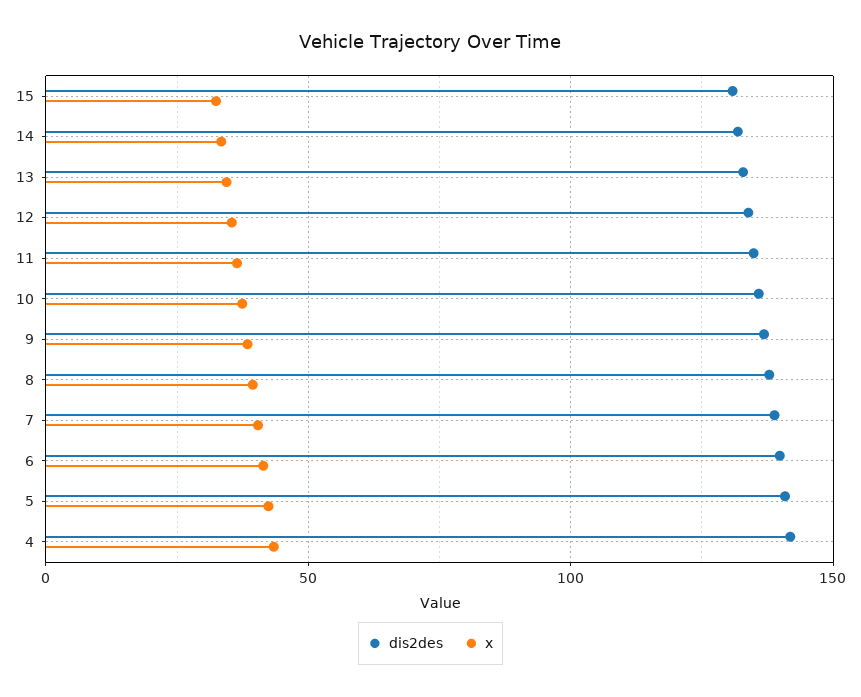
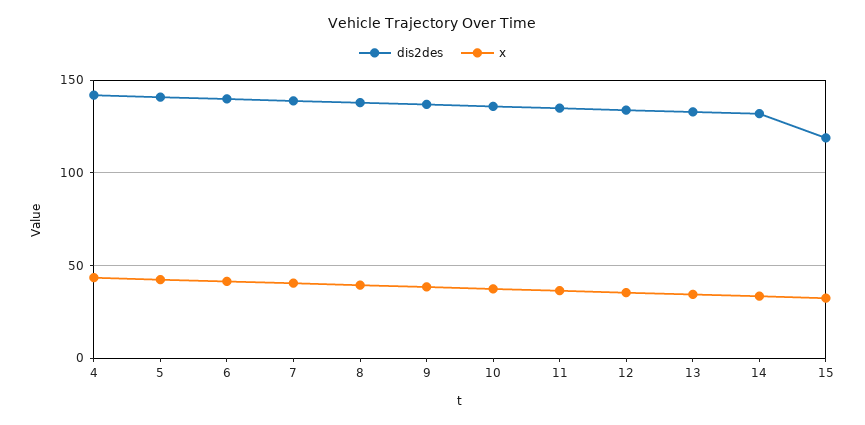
dis2des, 15: 130 -> 120

